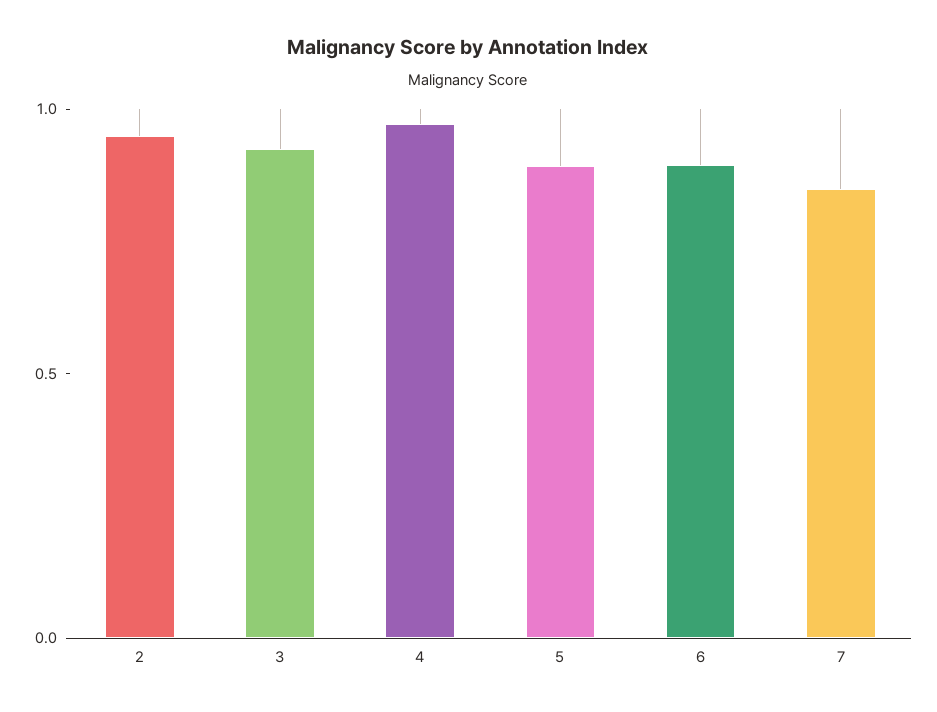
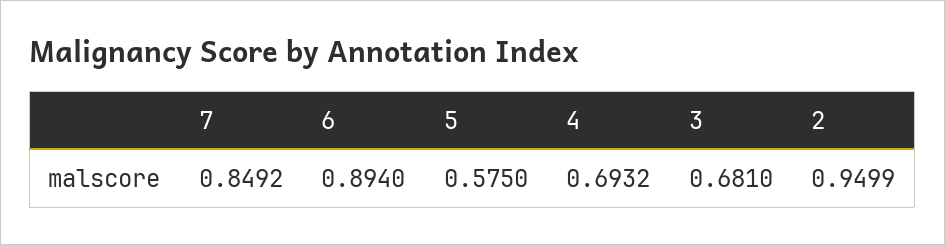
3: 0.9 -> 0.681
4: 1 -> 0.6932
5: 0.9 -> 0.575

